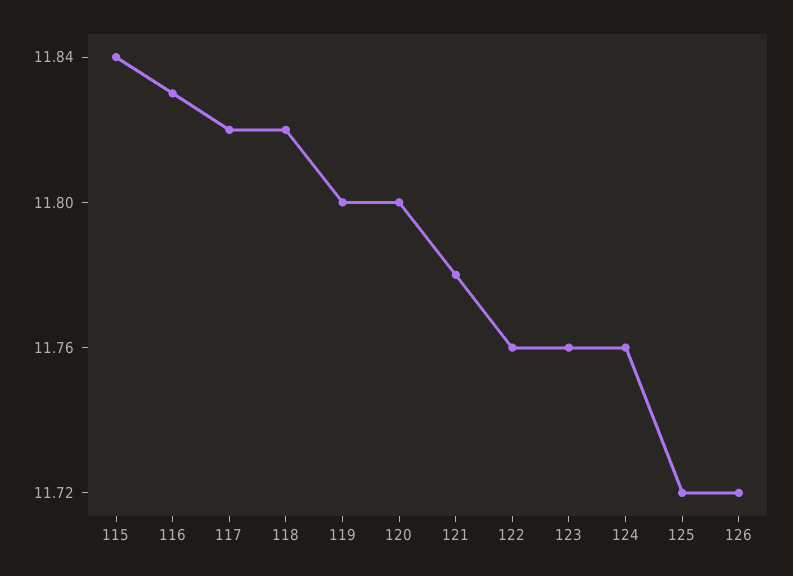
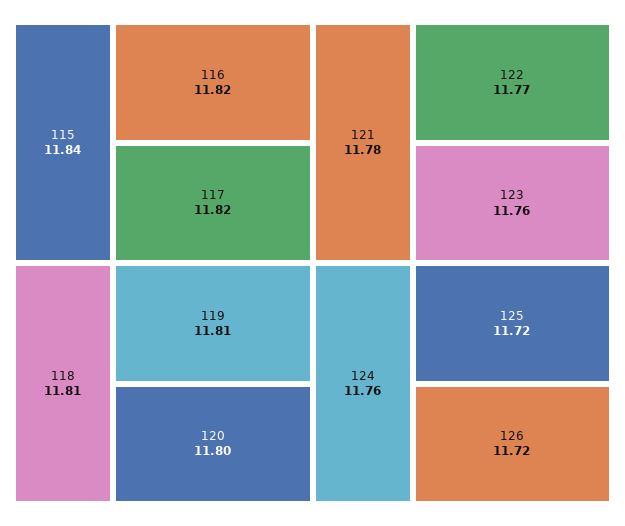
116: 11.83 -> 11.82
118: 11.82 -> 11.81
119: 11.8 -> 11.81
122: 11.76 -> 11.77

